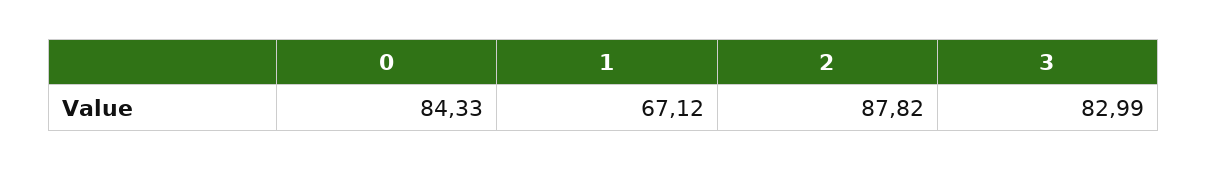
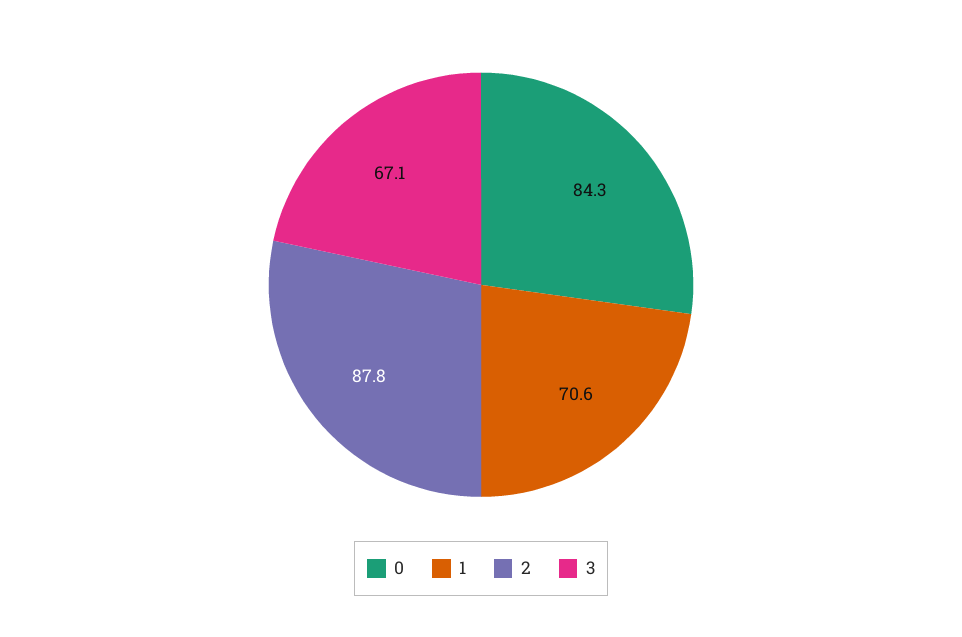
1: 67.12 -> 70.6
3: 82.99 -> 67.1

